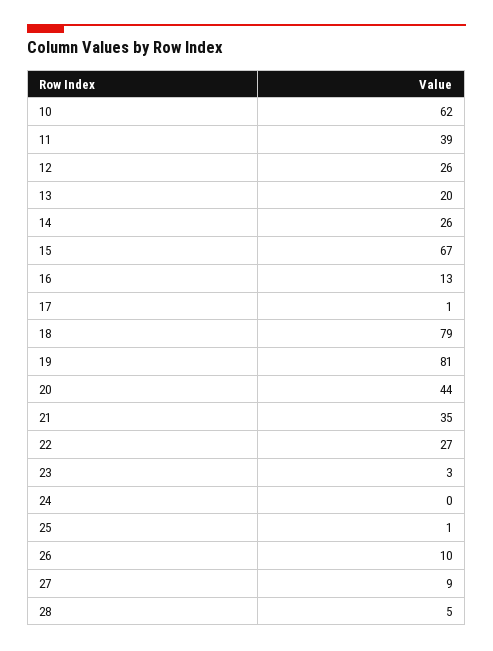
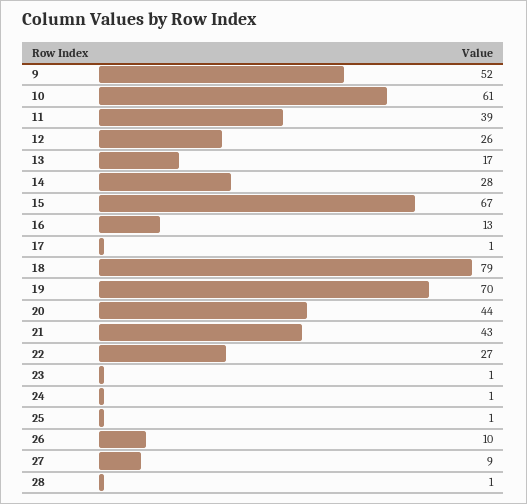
10: 62 -> 61
13: 20 -> 17
14: 26 -> 28
19: 81 -> 70
21: 35 -> 43
23: 3 -> 1
24: 0 -> 1
28: 5 -> 1
9: none -> 52

